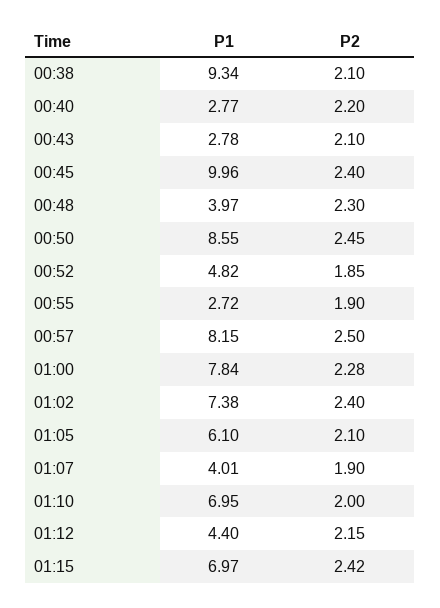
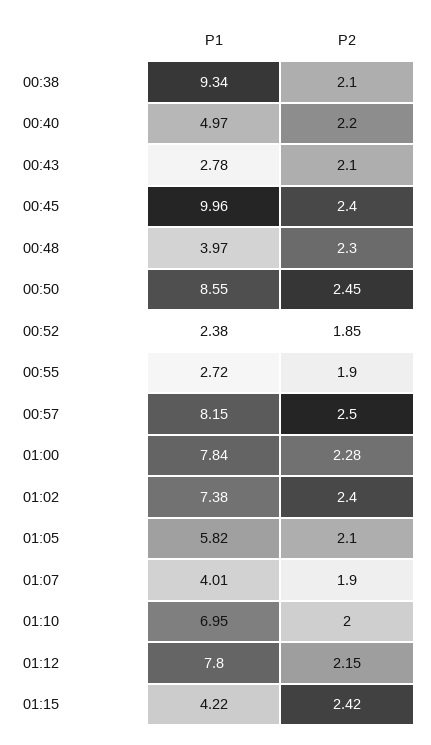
P1, 00:40: 2.77 -> 4.97
P1, 00:52: 4.82 -> 2.38
P1, 01:05: 6.1 -> 5.82
P1, 01:12: 4.4 -> 7.8
P1, 01:15: 6.97 -> 4.22

